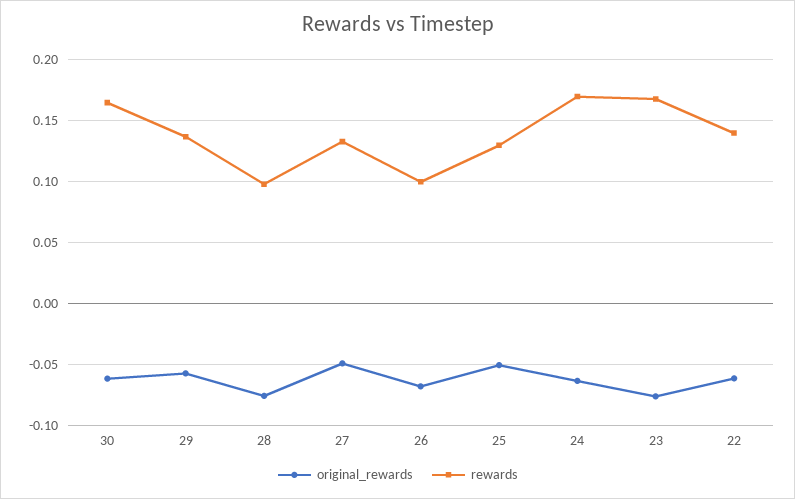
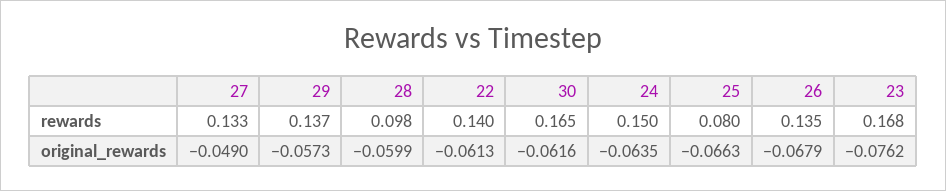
original_rewards, 28: -0.075 -> -0.0599
rewards, 26: 0.1 -> 0.135
original_rewards, 25: -0.05 -> -0.0663
rewards, 25: 0.13 -> 0.08
rewards, 24: 0.17 -> 0.15

